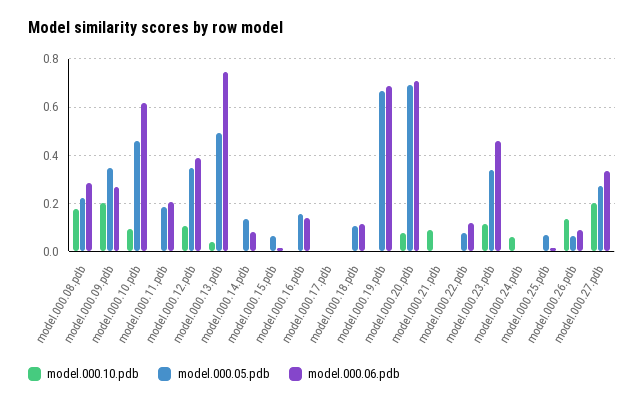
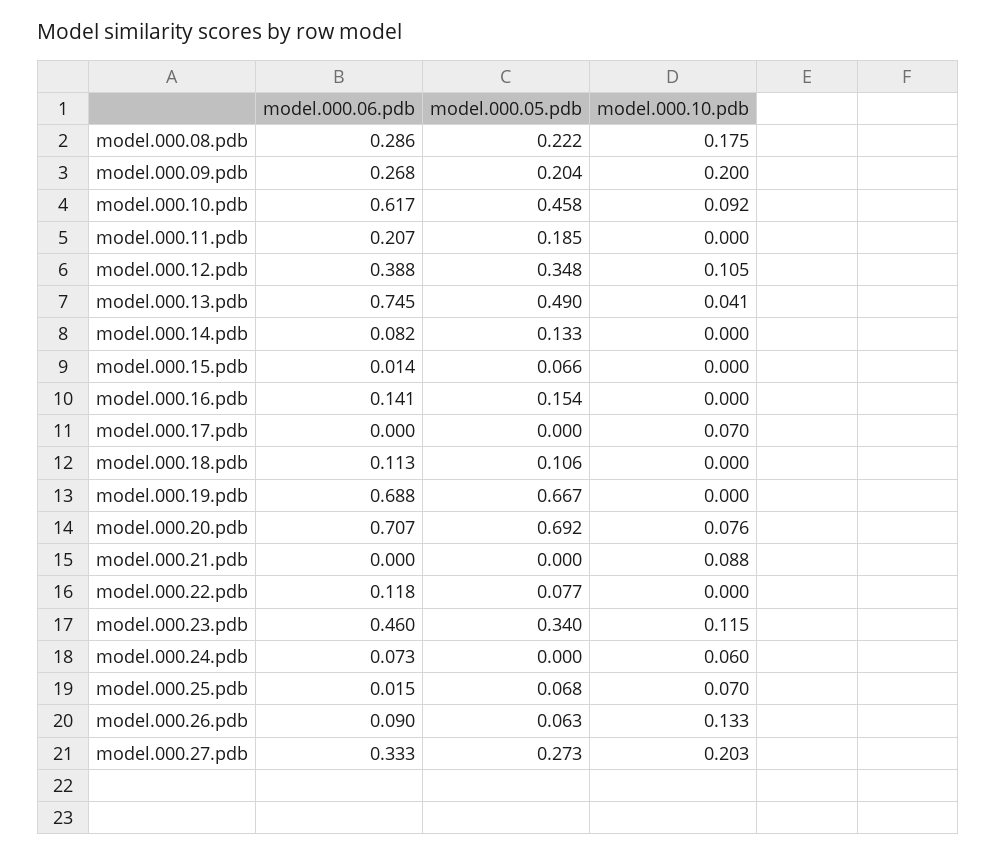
model.000.05.pdb, model.000.09.pdb: 0.35 -> 0.204
model.000.10.pdb, model.000.17.pdb: 0 -> 0.07
model.000.06.pdb, model.000.24.pdb: 0 -> 0.073
model.000.10.pdb, model.000.25.pdb: 0 -> 0.07

